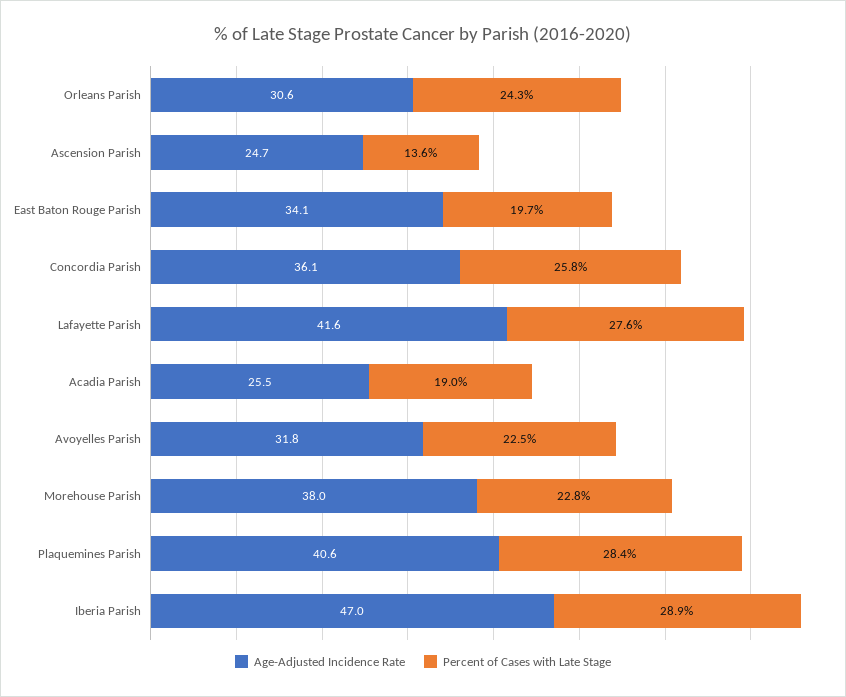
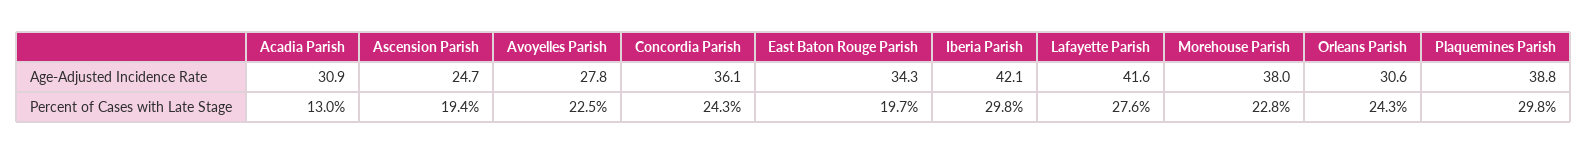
Percent of Cases with Late Stage, Ascension Parish: 13.6 -> 19.4
Age-Adjusted Incidence Rate, East Baton Rouge Parish: 34.1 -> 34.3
Percent of Cases with Late Stage, Concordia Parish: 25.8 -> 24.3
Age-Adjusted Incidence Rate, Acadia Parish: 25.5 -> 30.9
Percent of Cases with Late Stage, Acadia Parish: 19 -> 13
Age-Adjusted Incidence Rate, Avoyelles Parish: 31.8 -> 27.8
Age-Adjusted Incidence Rate, Plaquemines Parish: 40.6 -> 38.8
Percent of Cases with Late Stage, Plaquemines Parish: 28.4 -> 29.8
Age-Adjusted Incidence Rate, Iberia Parish: 47 -> 42.1
Percent of Cases with Late Stage, Iberia Parish: 28.9 -> 29.8

